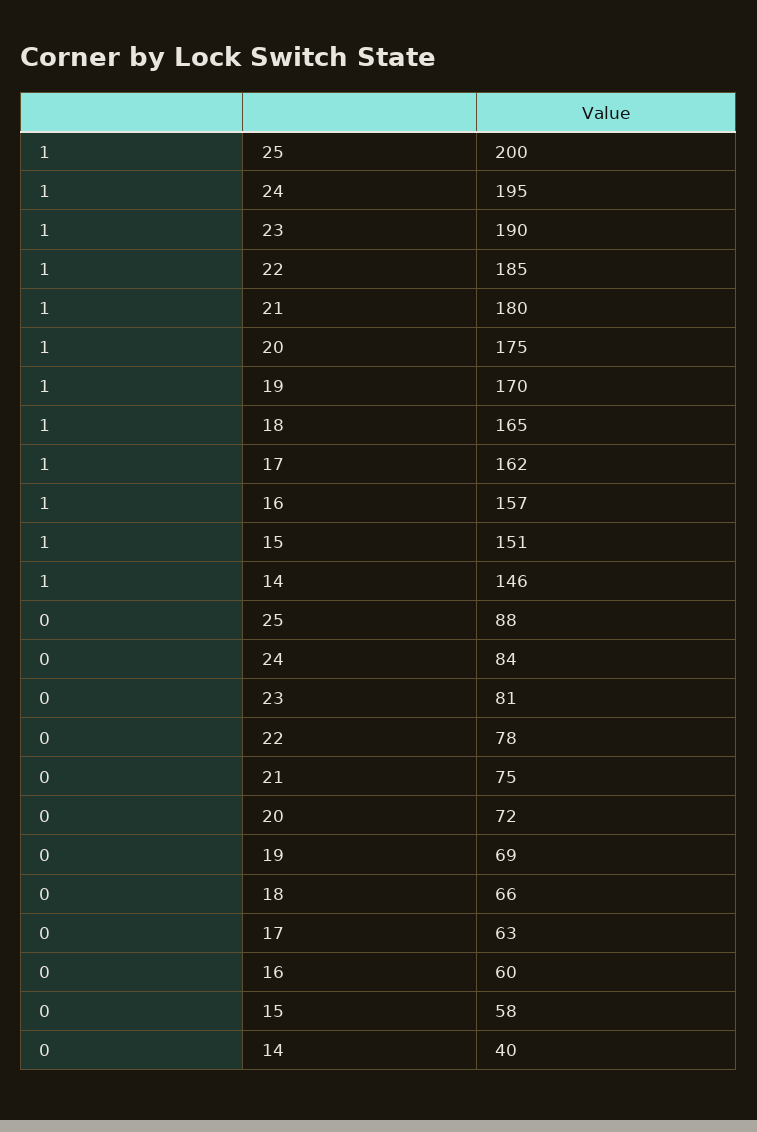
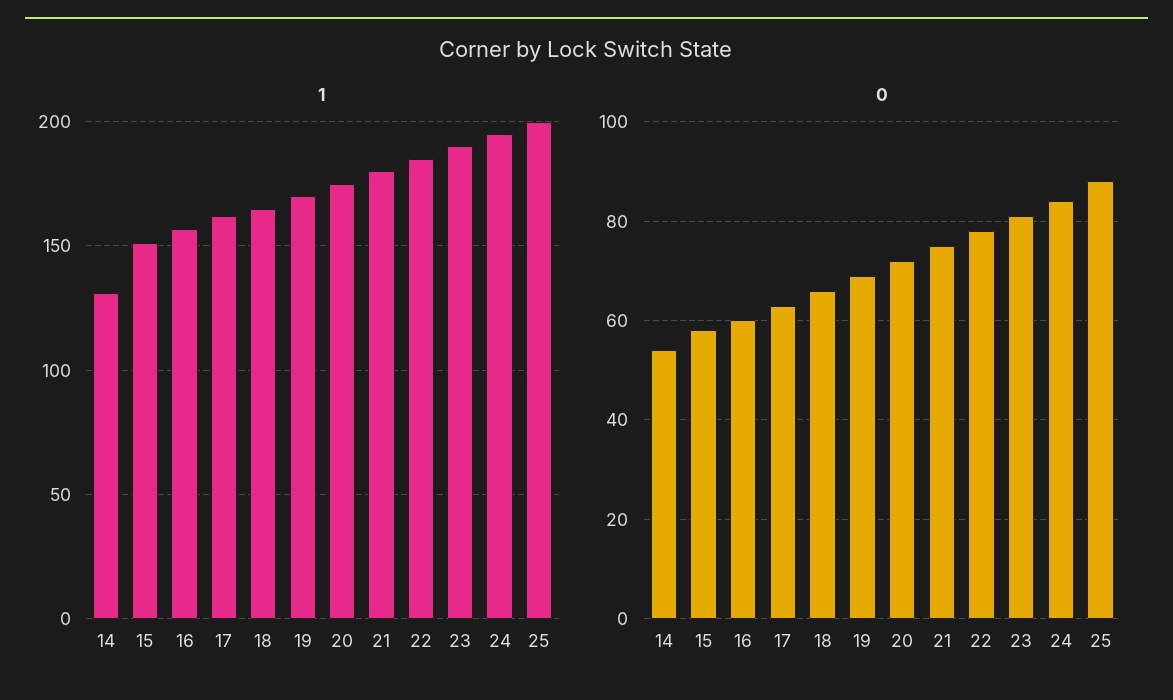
1, 14: 146 -> 130
0, 14: 40 -> 55

